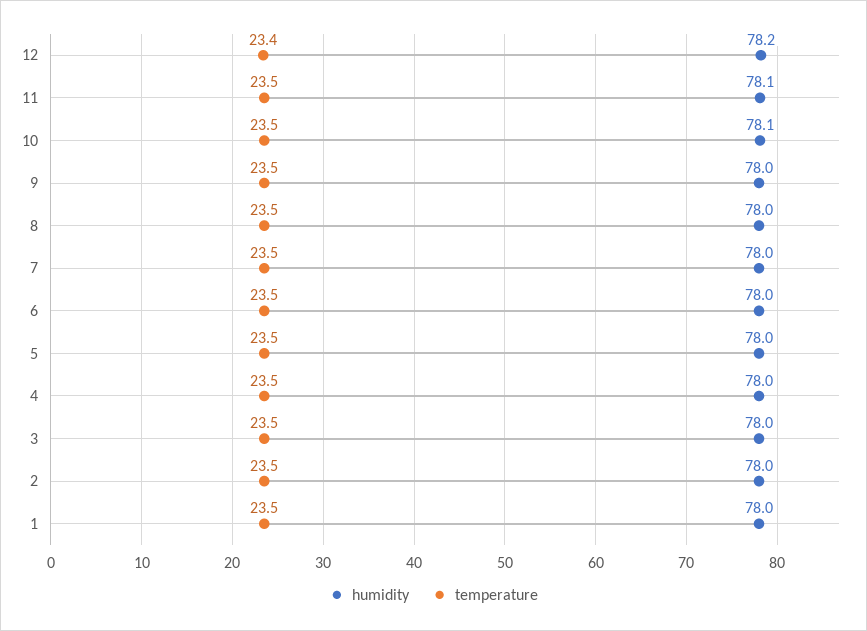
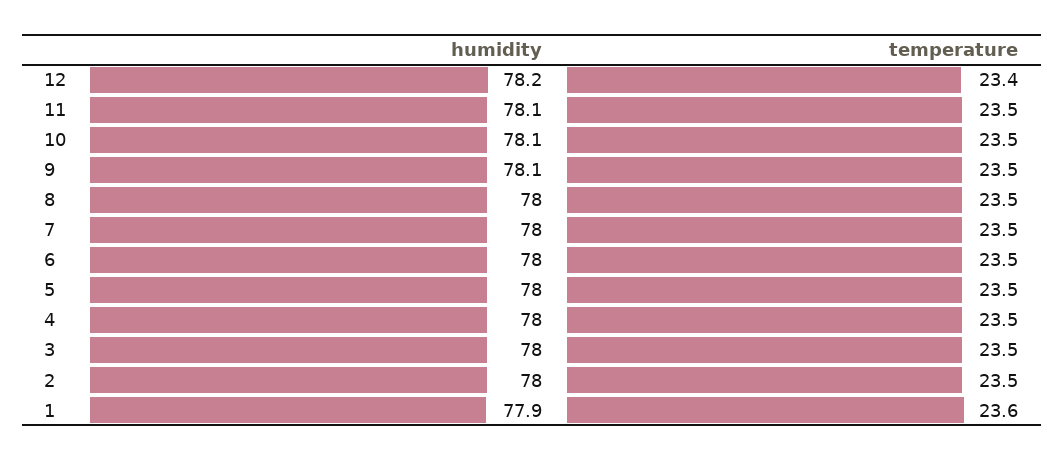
humidity, 9: 78 -> 78.1
humidity, 1: 78 -> 77.9
temperature, 1: 23.5 -> 23.6

